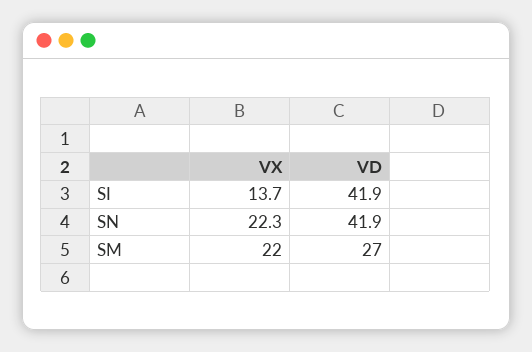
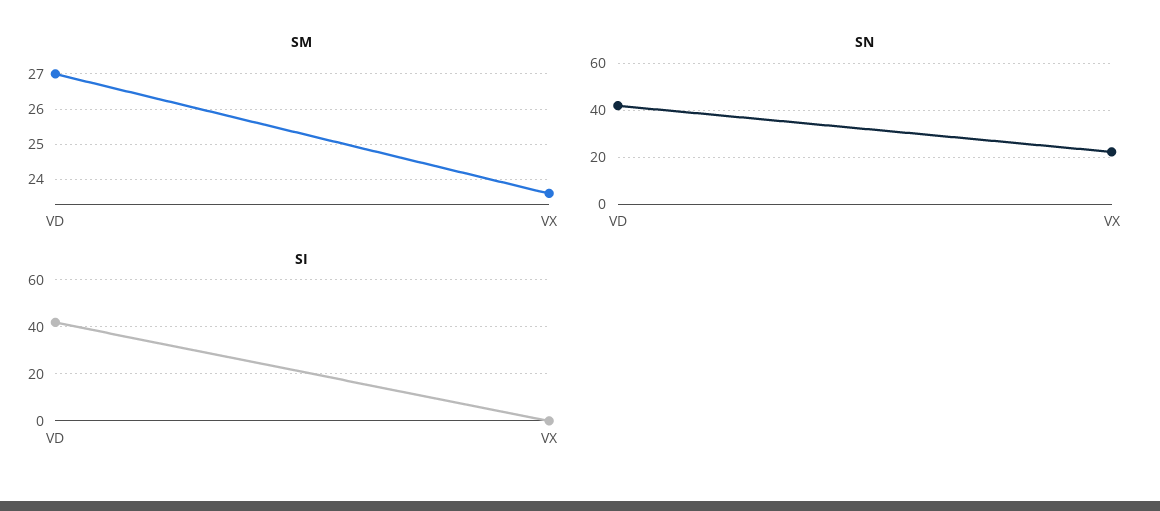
SI, VX: 13.7 -> 0
SM, VX: 22 -> 23.5

